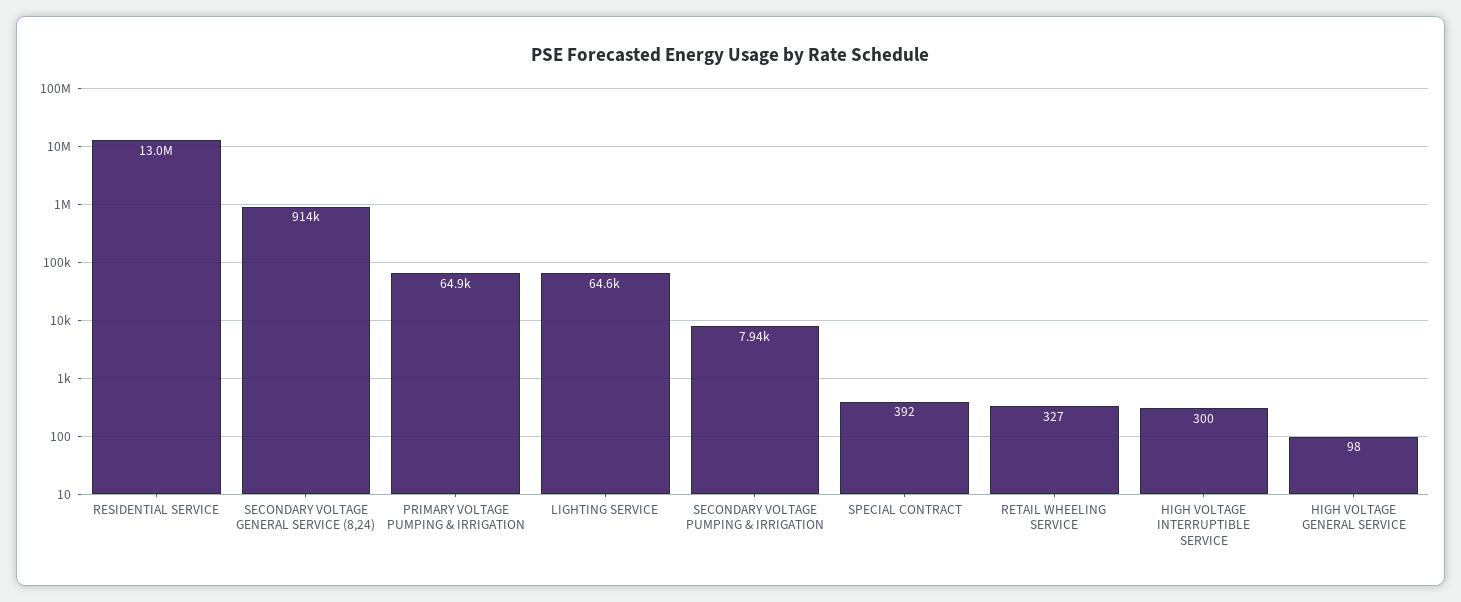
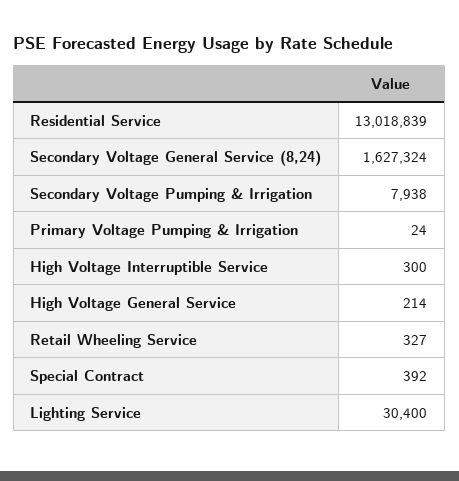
SECONDARY VOLTAGE GENERAL SERVICE (8,24): 914000 -> 1627324
PRIMARY VOLTAGE PUMPING & IRRIGATION: 64900 -> 24
LIGHTING SERVICE: 64600 -> 30400
HIGH VOLTAGE GENERAL SERVICE: 98 -> 214

